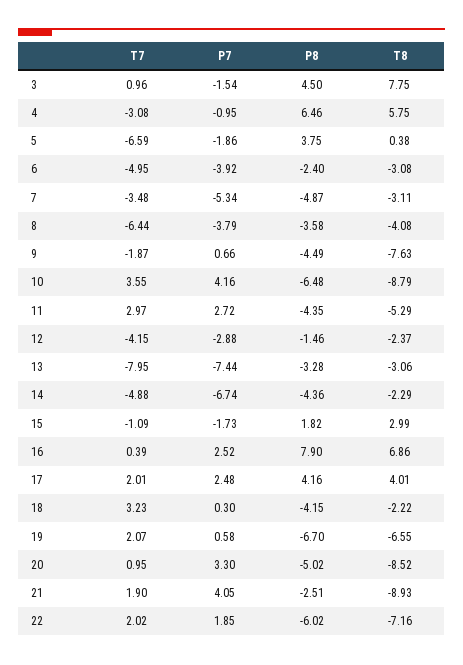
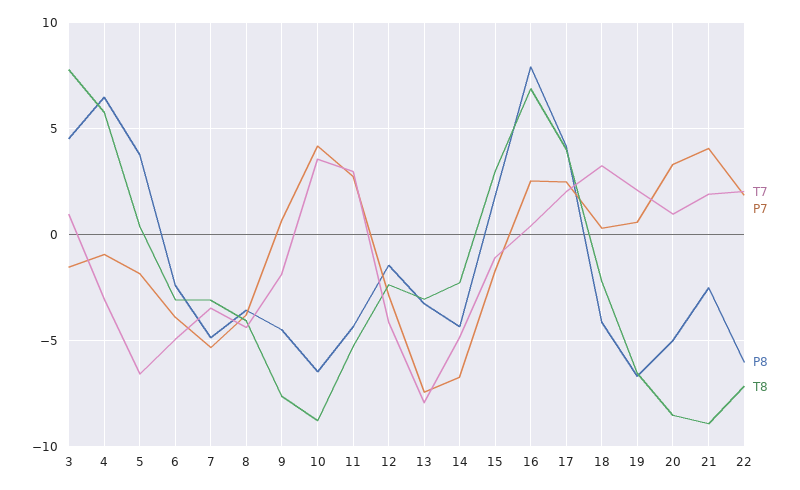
T7, 8: -6.44 -> -4.5

